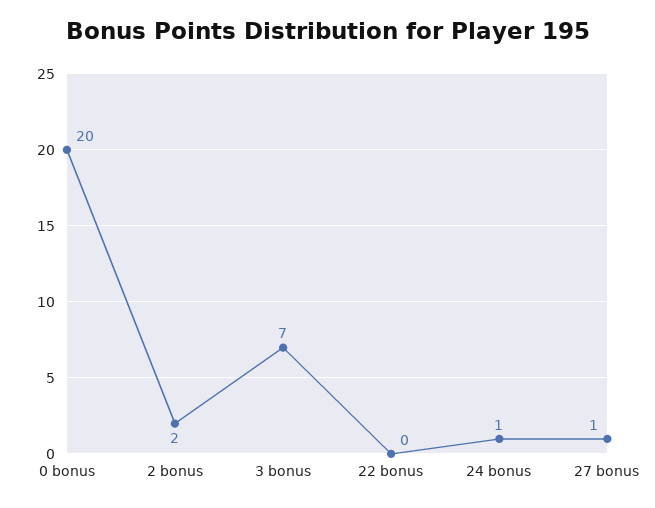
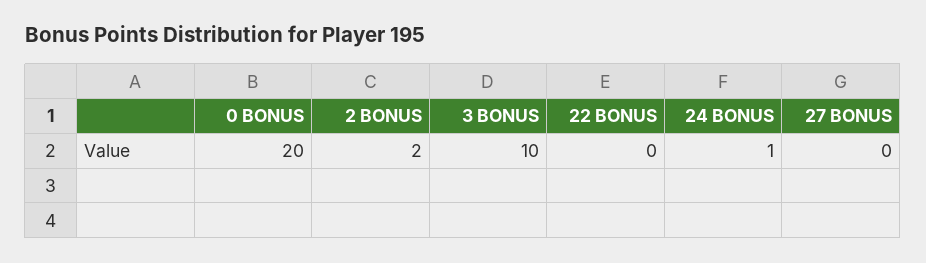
3 bonus: 7 -> 10
27 bonus: 1 -> 0

